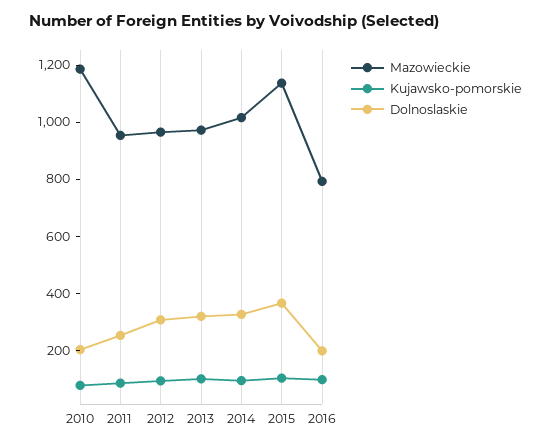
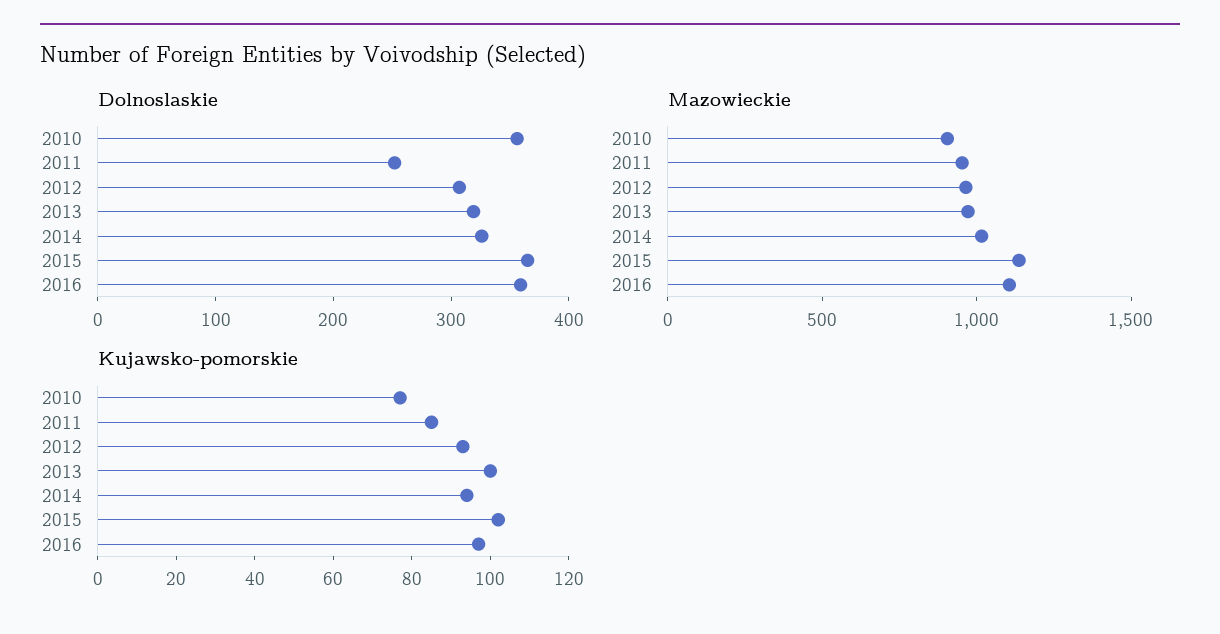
Mazowieckie, 2010: 1200 -> 900
Dolnoslaskie, 2010: 200 -> 360
Mazowieckie, 2016: 800 -> 1100
Dolnoslaskie, 2016: 200 -> 360

